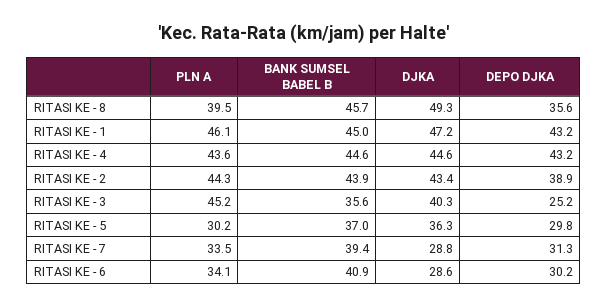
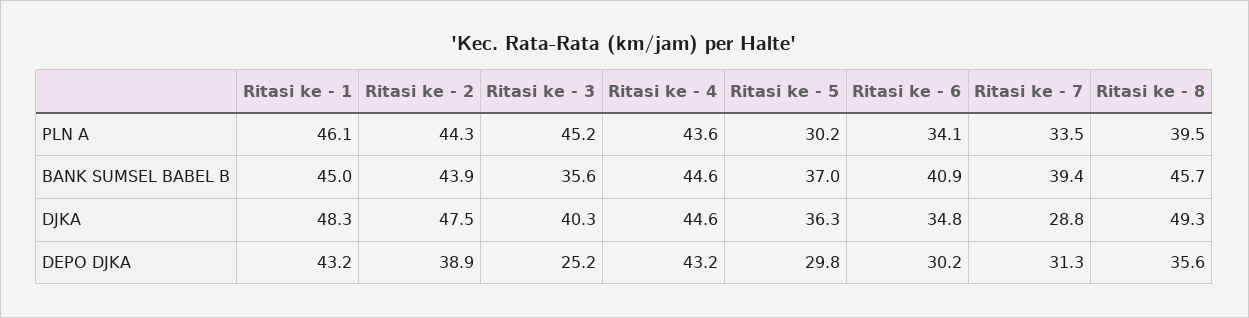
DJKA, RITASI KE - 1: 47.2 -> 48.3
DJKA, RITASI KE - 2: 43.4 -> 47.5
DJKA, RITASI KE - 6: 28.6 -> 34.8

